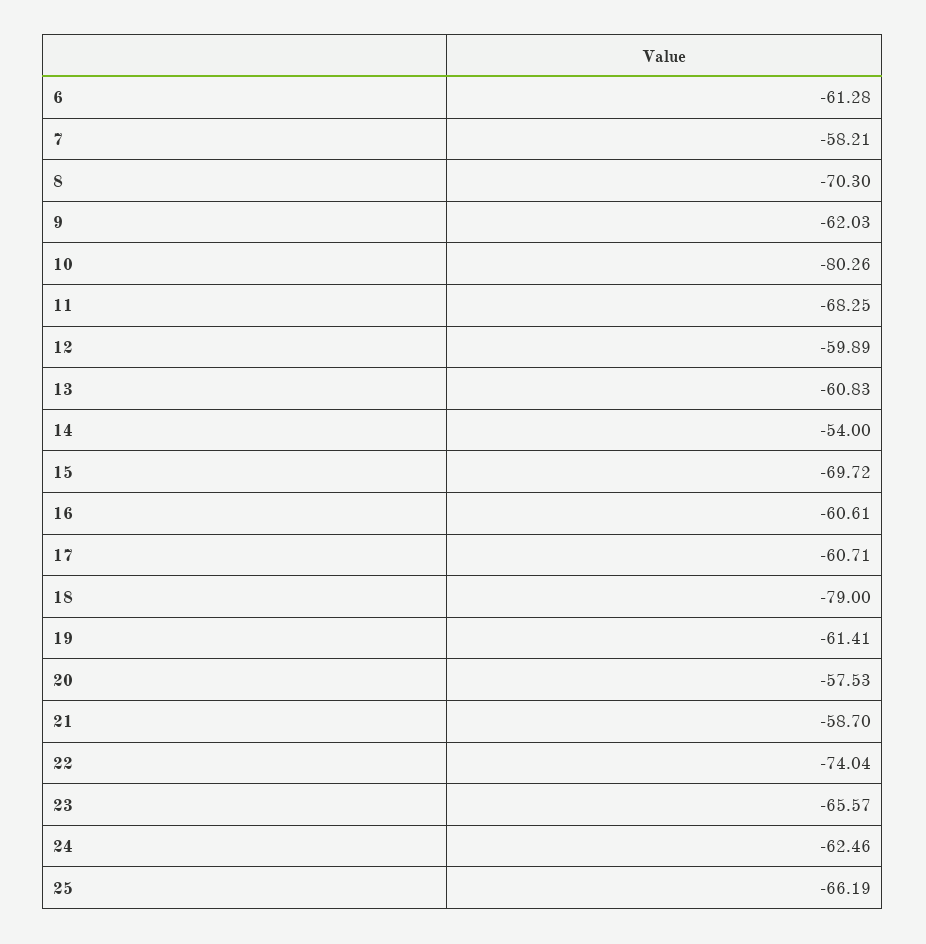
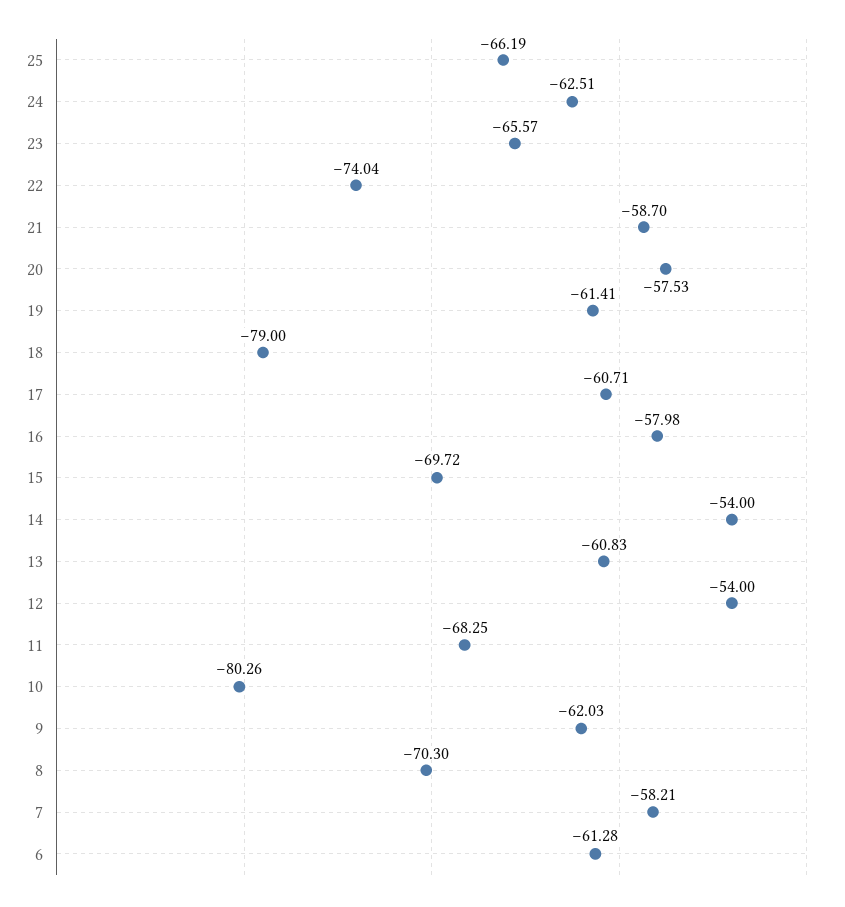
12: -59.89 -> -54
16: -60.61 -> -57.98
24: -62.46 -> -62.51

